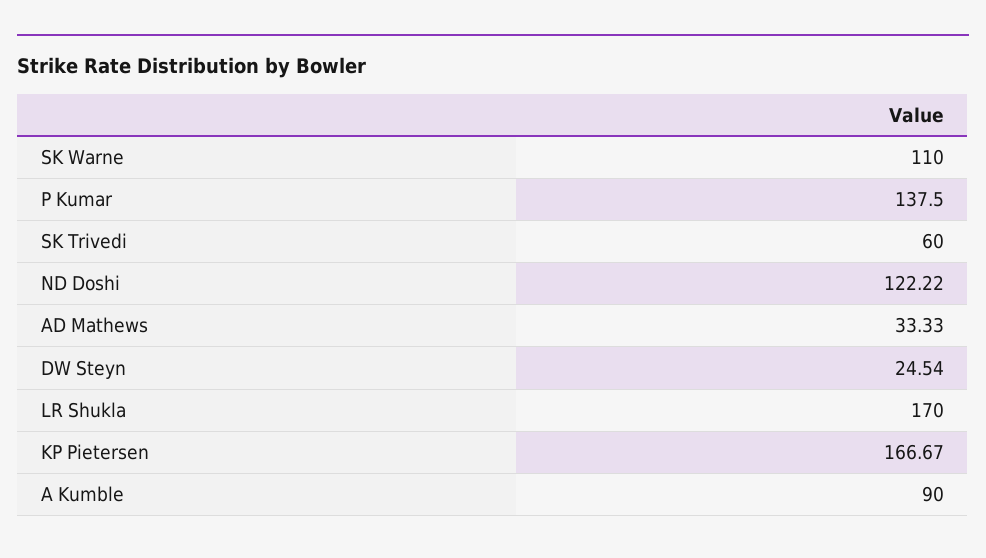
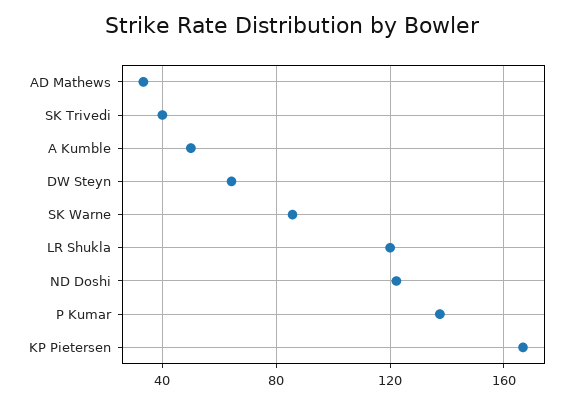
SK Warne: 110 -> 85
SK Trivedi: 60 -> 40
DW Steyn: 24.54 -> 65
LR Shukla: 170 -> 120
A Kumble: 90 -> 50

